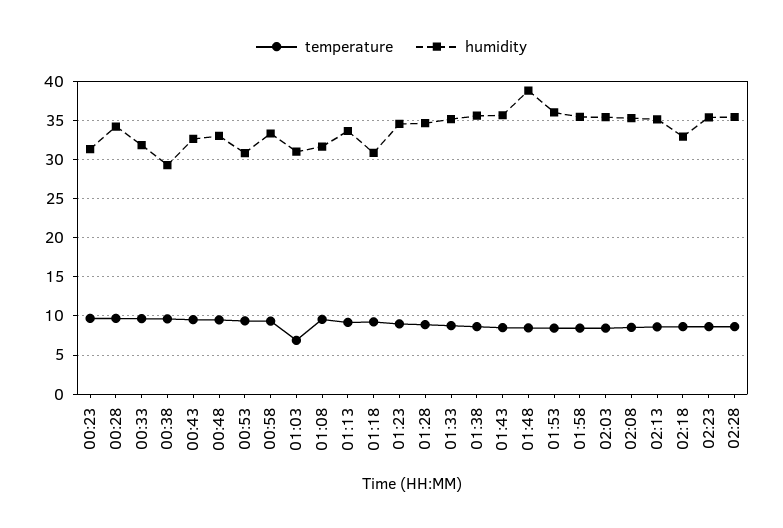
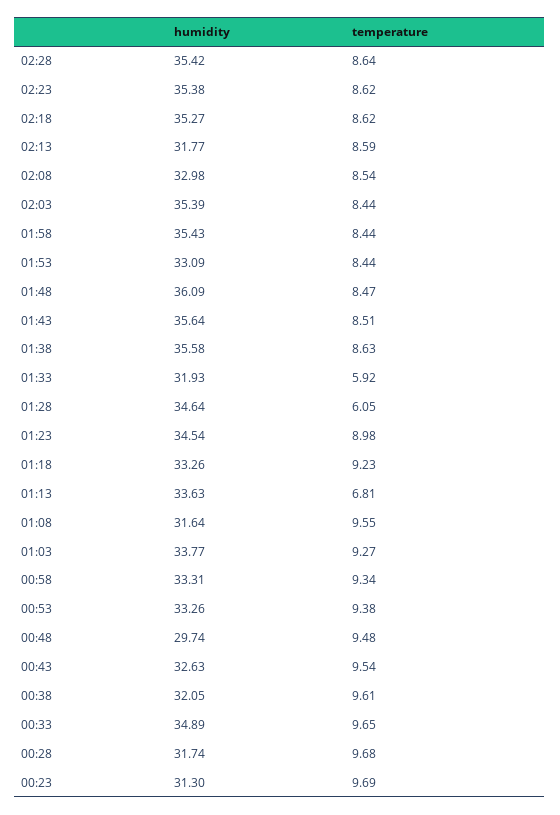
humidity, 00:28: 34 -> 31.74
humidity, 00:33: 32 -> 34.89
humidity, 00:38: 29 -> 32.05
humidity, 00:48: 33 -> 29.74
humidity, 00:53: 31 -> 33.26
temperature, 01:03: 7 -> 9.27
humidity, 01:03: 31 -> 33.77
temperature, 01:13: 9 -> 6.81
humidity, 01:18: 31 -> 33.26
temperature, 01:28: 9 -> 6.05
temperature, 01:33: 9 -> 5.92
humidity, 01:33: 35 -> 31.93
humidity, 01:48: 39 -> 36.09
humidity, 01:53: 36 -> 33.09
humidity, 02:08: 35 -> 32.98
humidity, 02:13: 35 -> 31.77
humidity, 02:18: 33 -> 35.27

